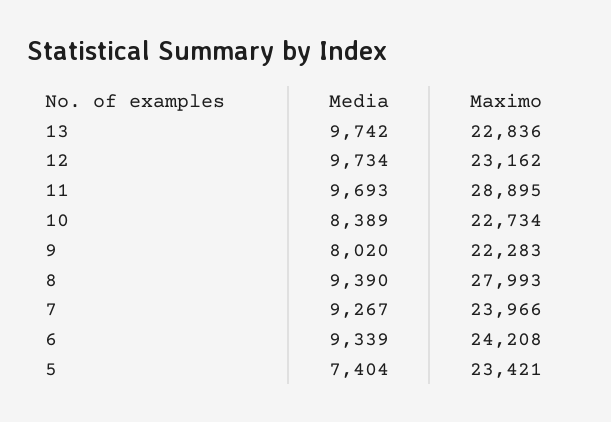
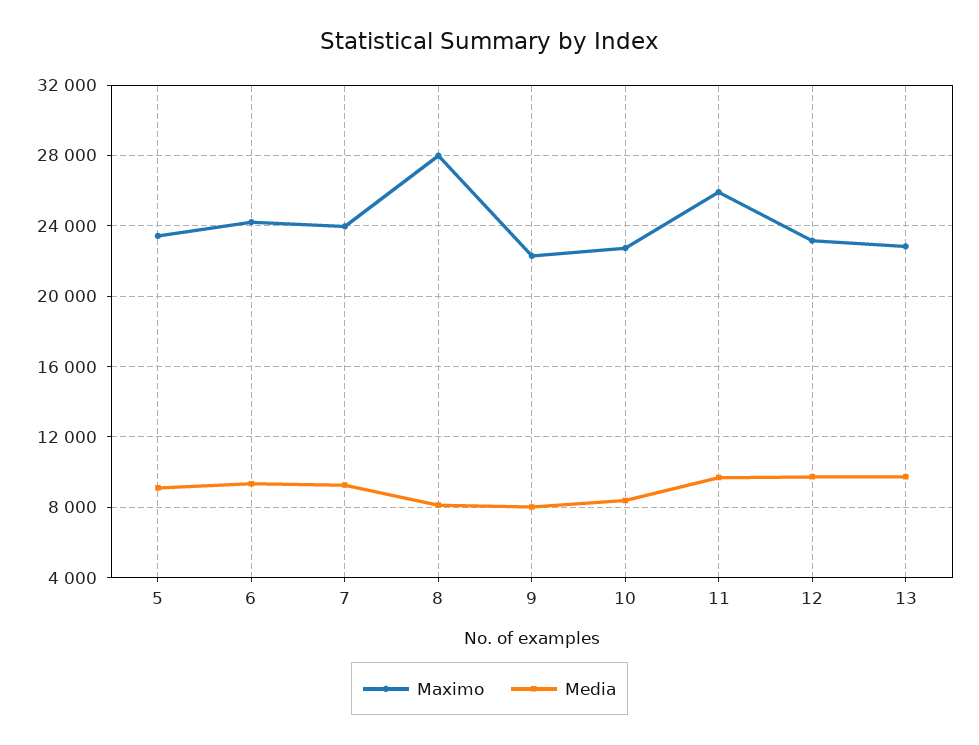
Maximo, 11: 28895 -> 26000
Media, 8: 9390 -> 8000
Media, 5: 7404 -> 9000

